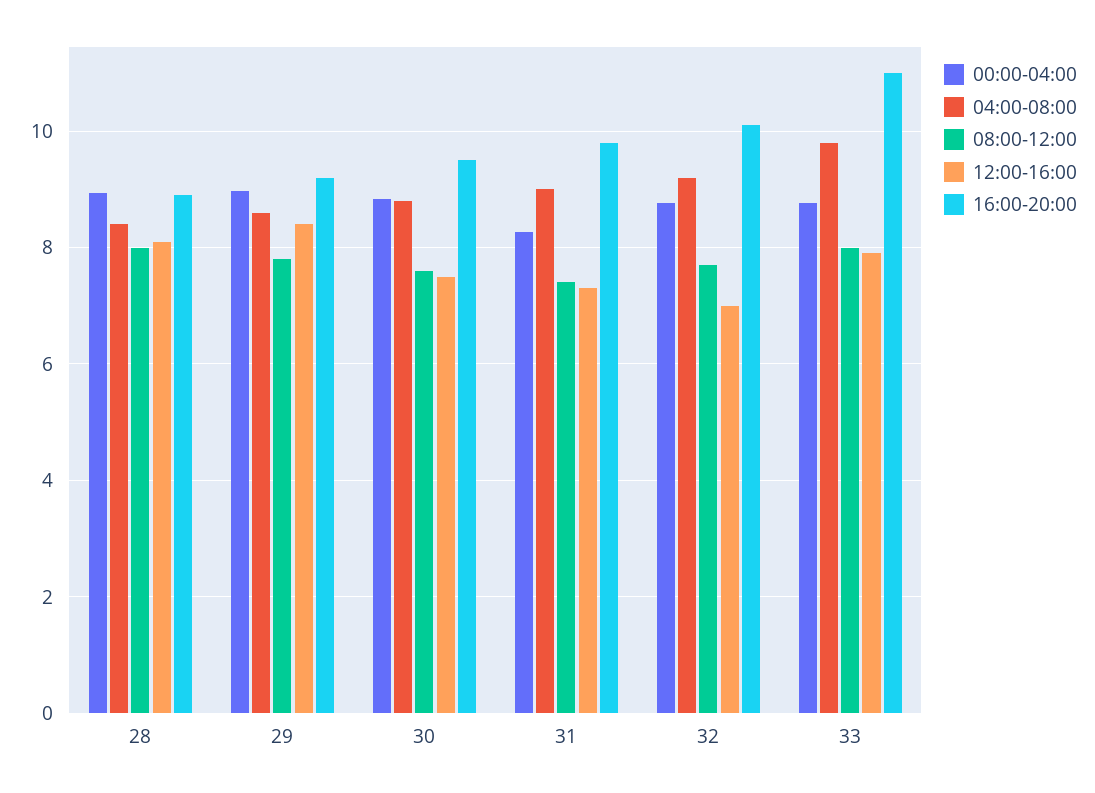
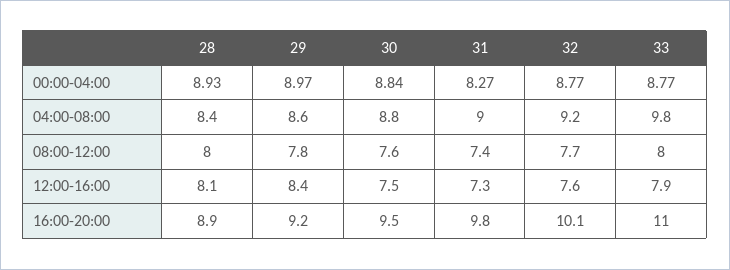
12:00-16:00, 32: 7 -> 7.6

